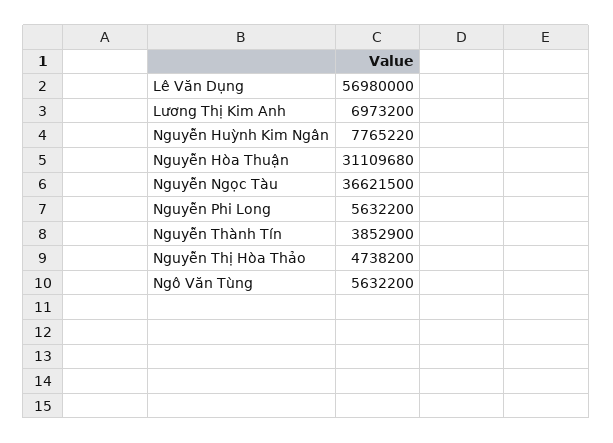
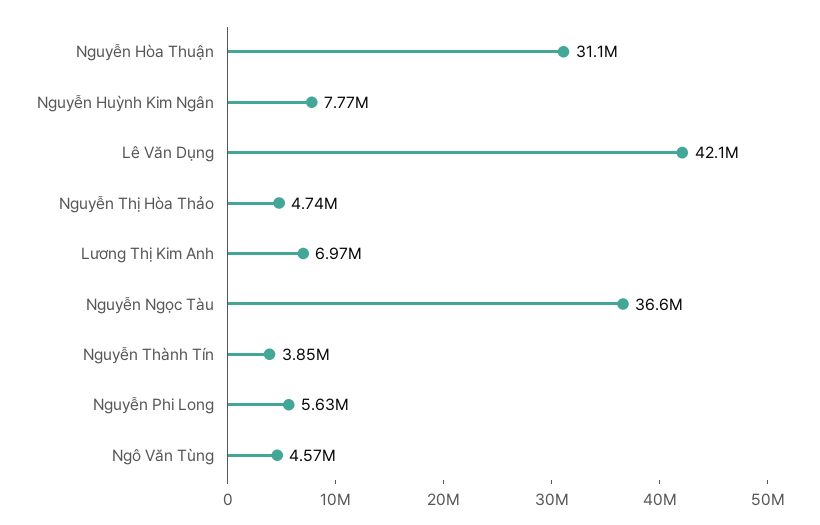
Lê Văn Dụng: 56980000 -> 42100000
Ngô Văn Tùng: 5632200 -> 4570000

